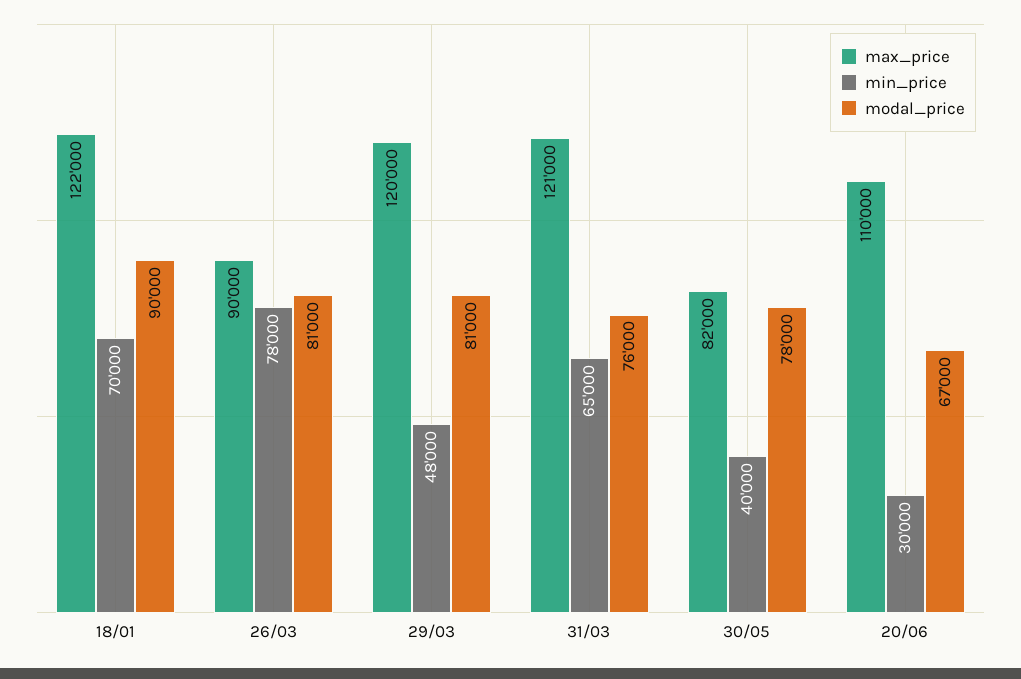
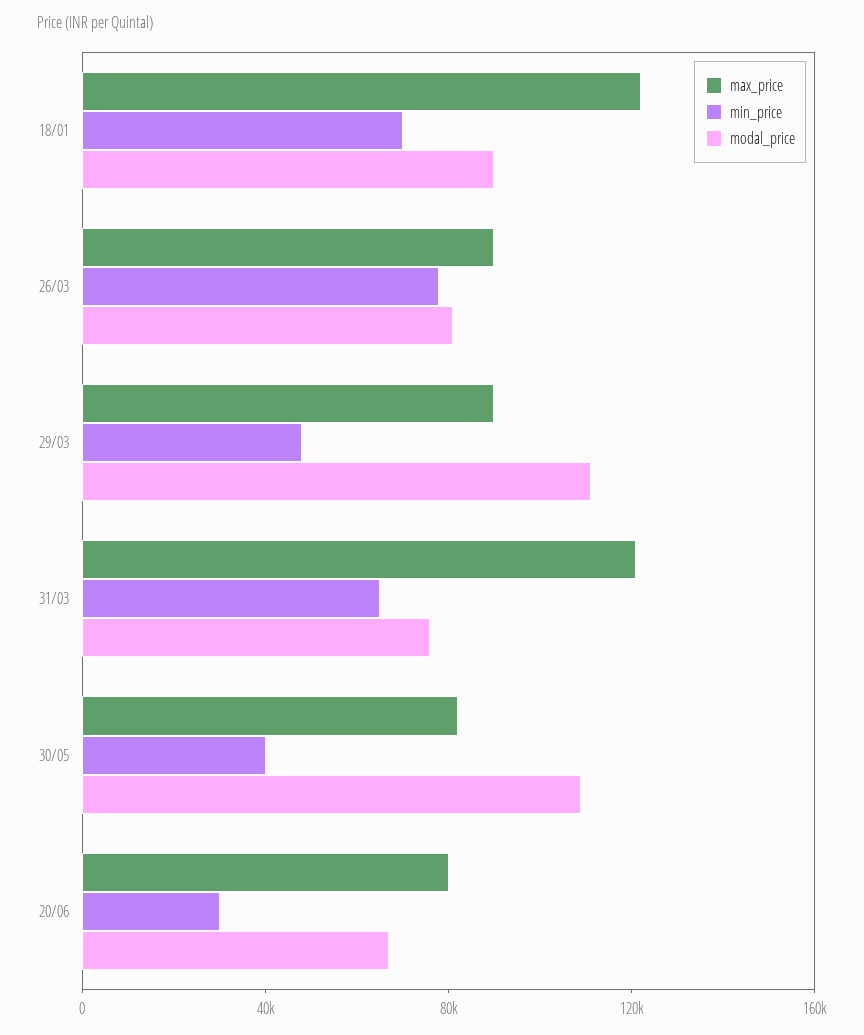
max_price, 29/03: 120000 -> 90000
modal_price, 29/03: 81000 -> 110000
modal_price, 30/05: 78000 -> 110000
max_price, 20/06: 110000 -> 80000

